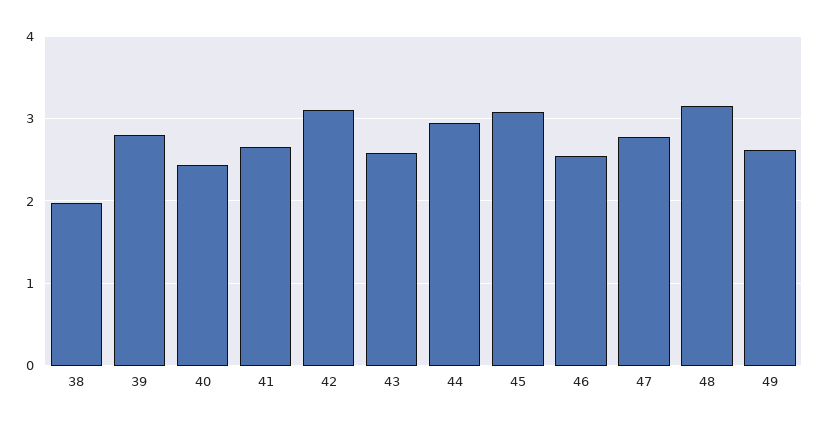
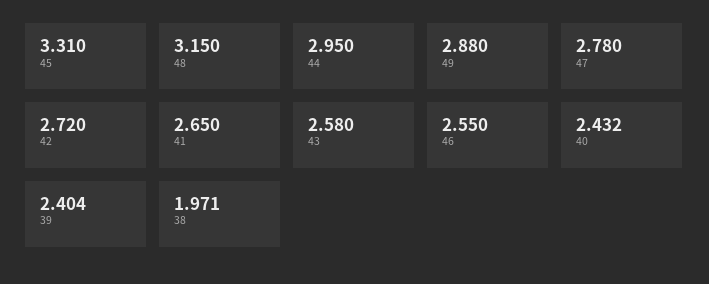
39: 2.8 -> 2.404
42: 3.1 -> 2.72
45: 3.1 -> 3.31
49: 2.6 -> 2.88

